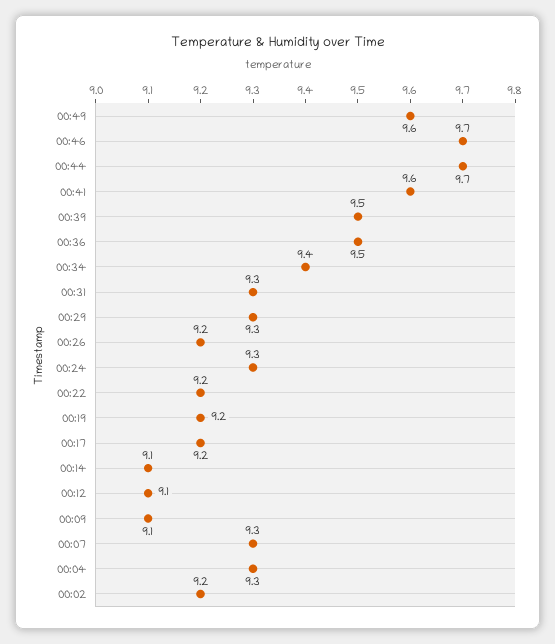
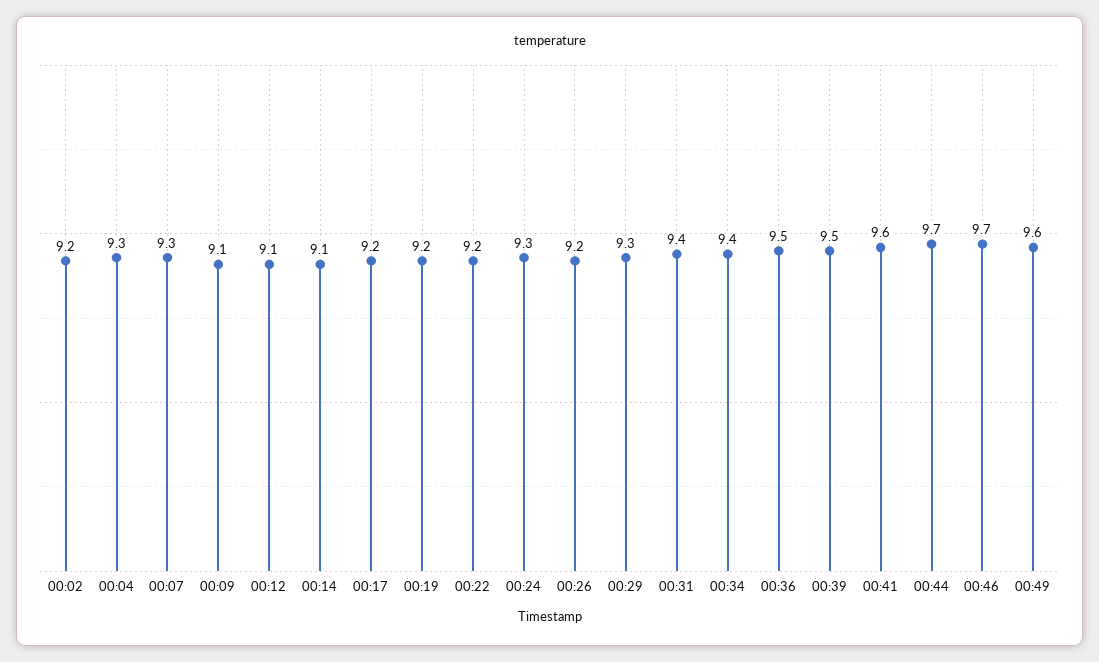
00:31: 9.3 -> 9.4

